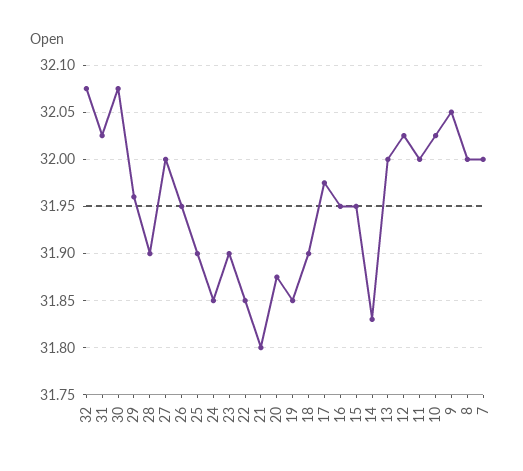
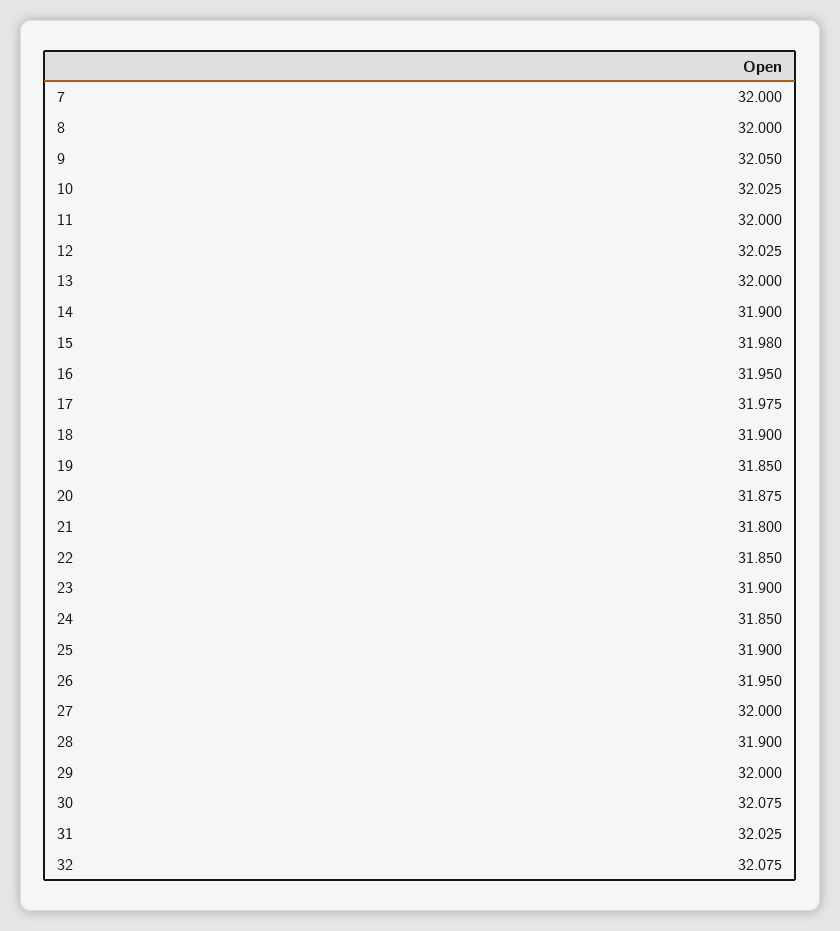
29: 31.96 -> 32
15: 31.95 -> 31.98
14: 31.83 -> 31.9

